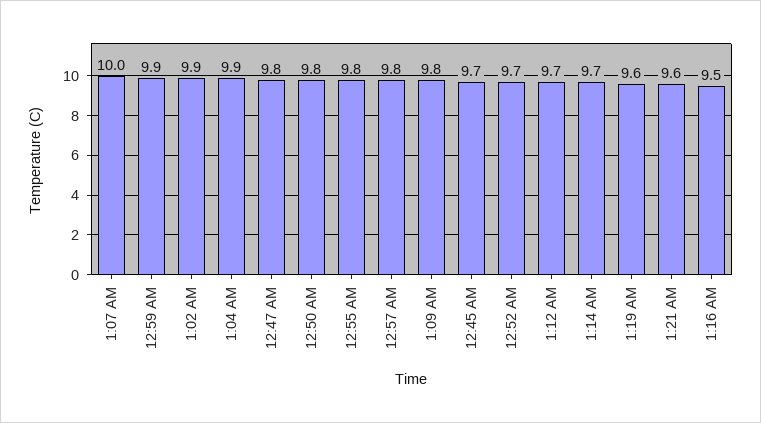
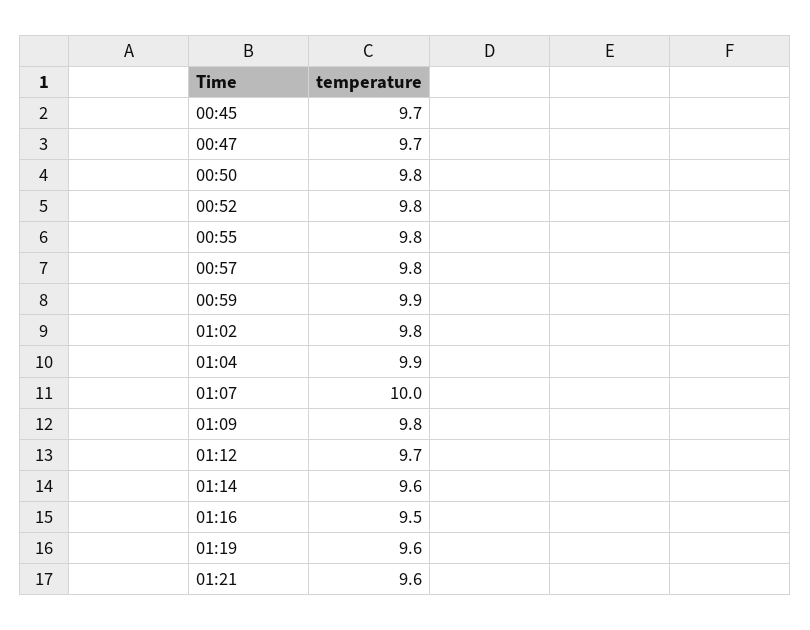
1:02 AM: 9.9 -> 9.8
12:47 AM: 9.8 -> 9.7
12:52 AM: 9.7 -> 9.8
1:14 AM: 9.7 -> 9.6

